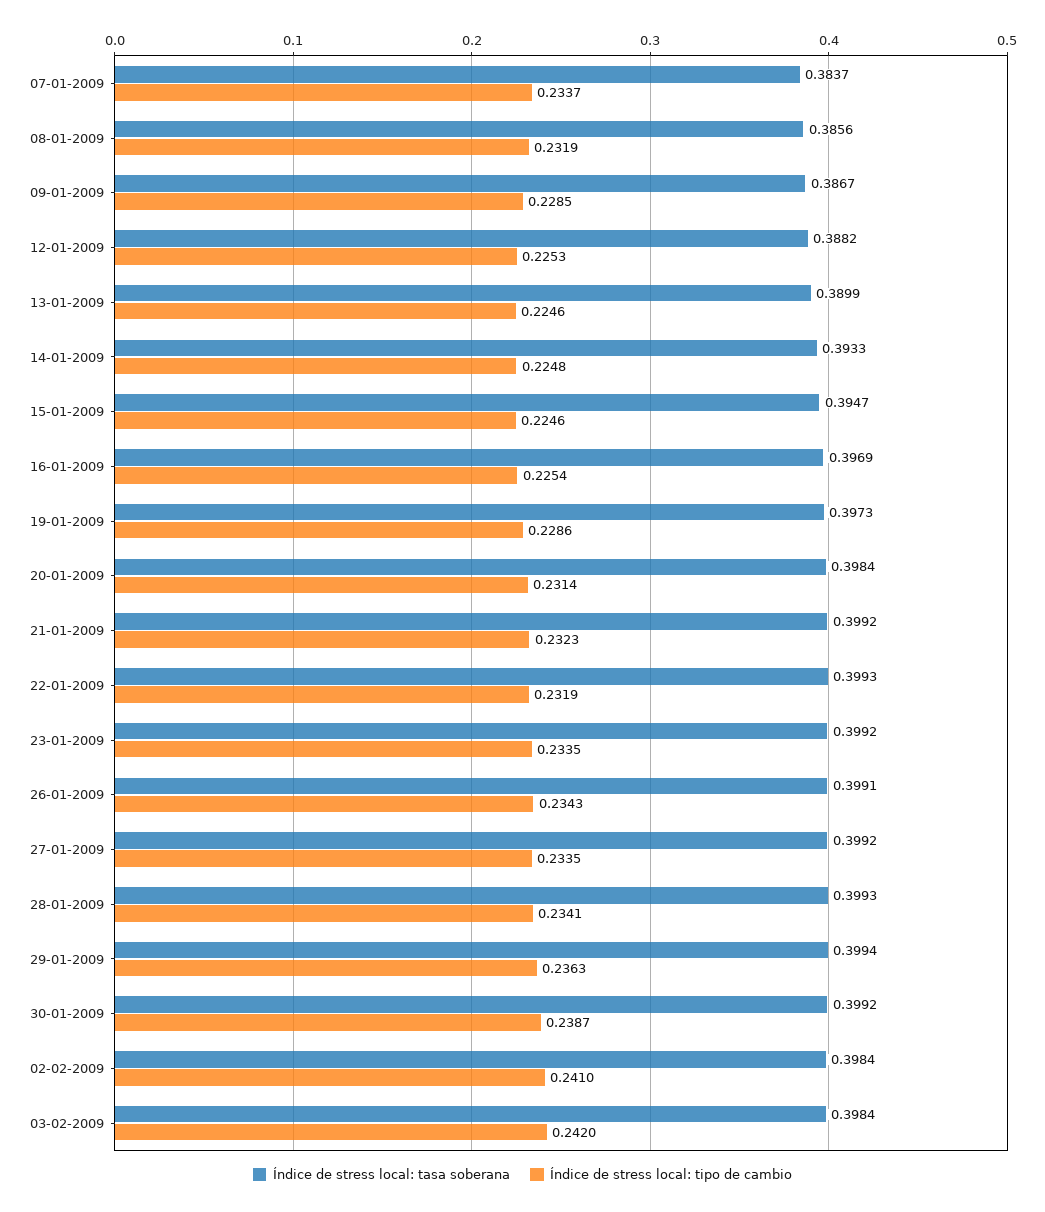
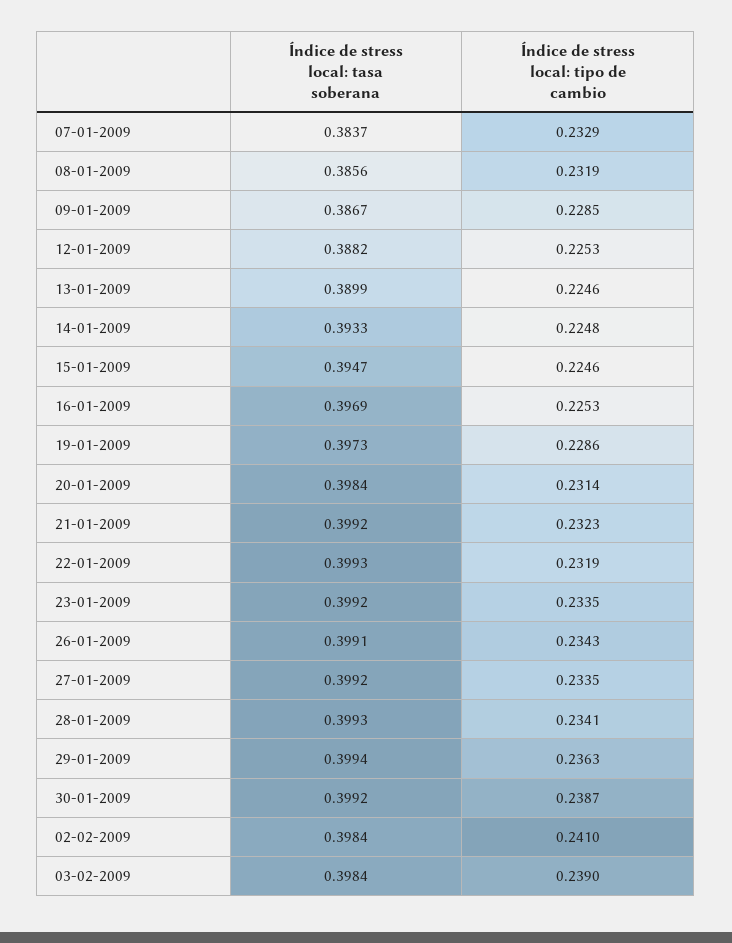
Índice de stress local: tipo de cambio, 07-01-2009: 0.2337 -> 0.2329
Índice de stress local: tipo de cambio, 16-01-2009: 0.2254 -> 0.2253
Índice de stress local: tipo de cambio, 03-02-2009: 0.242 -> 0.239

